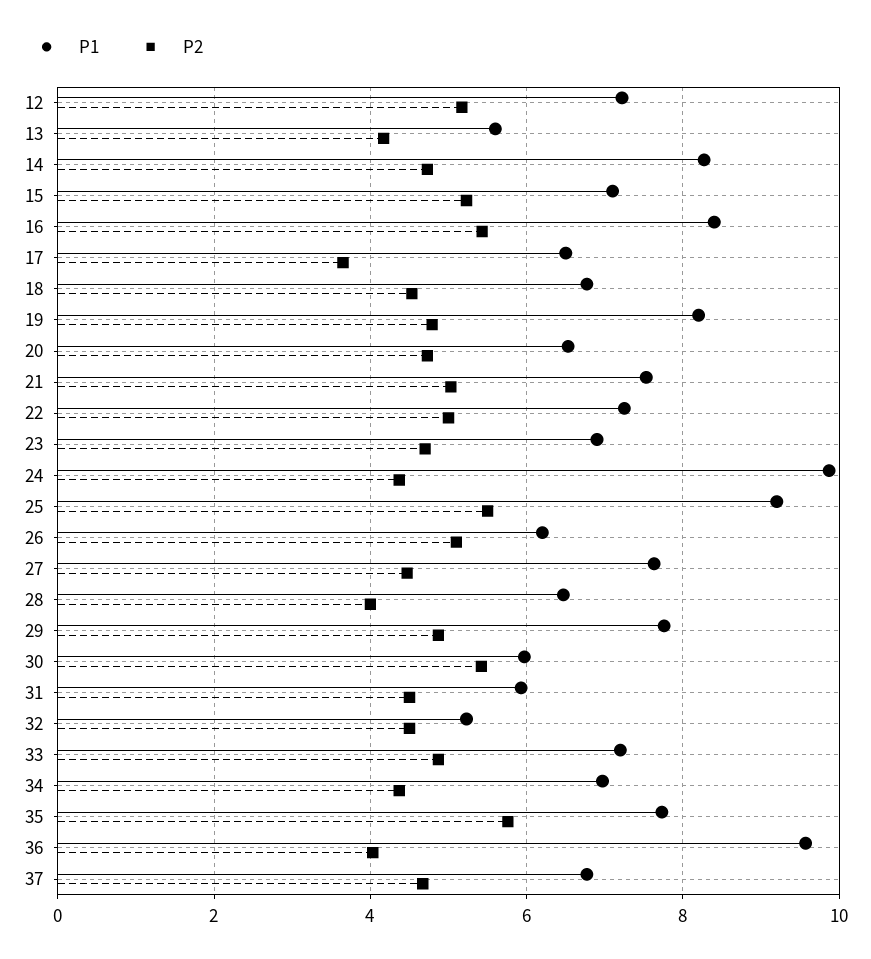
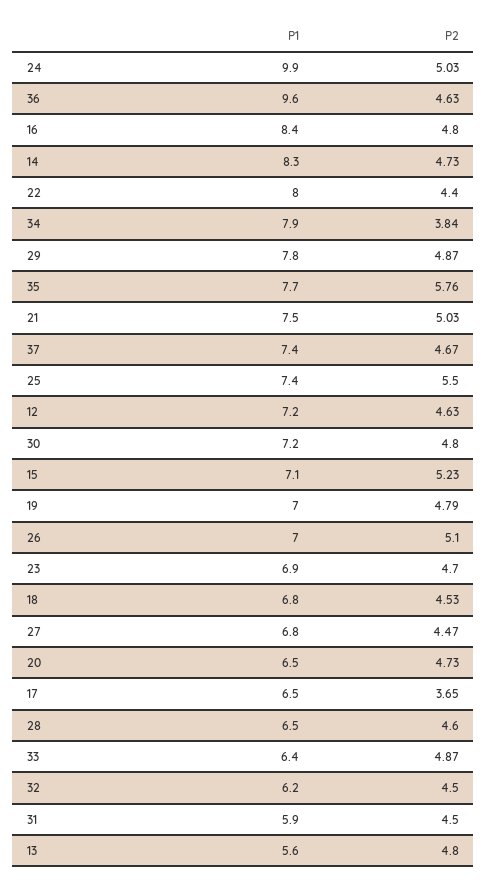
P2, 12: 5.2 -> 4.63
P2, 13: 4.2 -> 4.8
P2, 16: 5.4 -> 4.8
P1, 19: 8.2 -> 7
P1, 22: 7.2 -> 8
P2, 22: 5 -> 4.4
P2, 24: 4.4 -> 5.03
P1, 25: 9.2 -> 7.4
P1, 26: 6.2 -> 7
P1, 27: 7.6 -> 6.8
P2, 28: 4 -> 4.6
P1, 30: 6 -> 7.2
P2, 30: 5.4 -> 4.8
P1, 32: 5.2 -> 6.2
P1, 33: 7.2 -> 6.4
P1, 34: 7 -> 7.9
P2, 34: 4.4 -> 3.84
P2, 36: 4 -> 4.63
P1, 37: 6.8 -> 7.4

